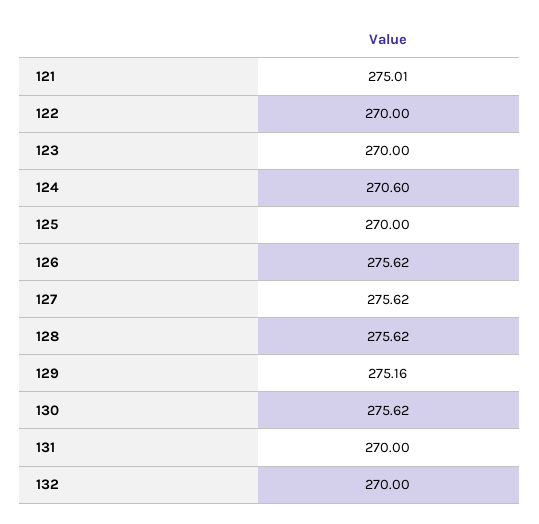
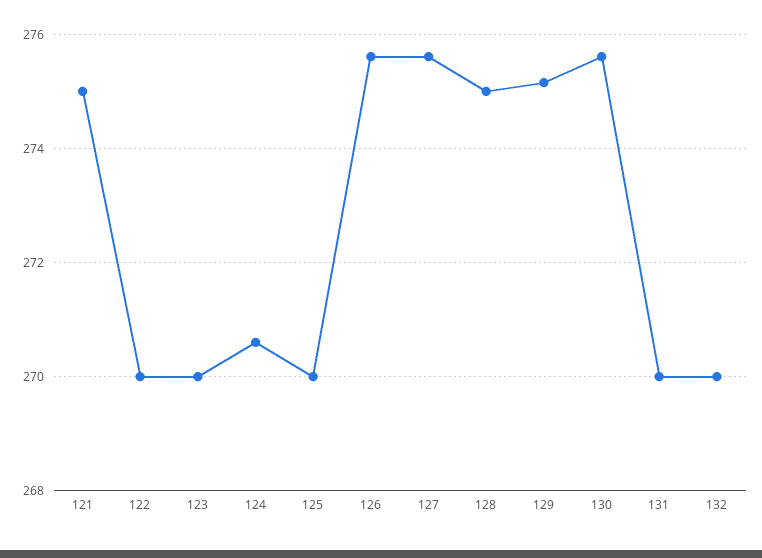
128: 275.62 -> 275

